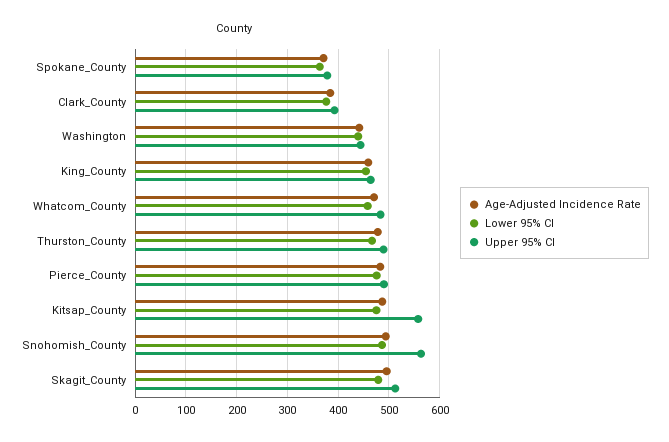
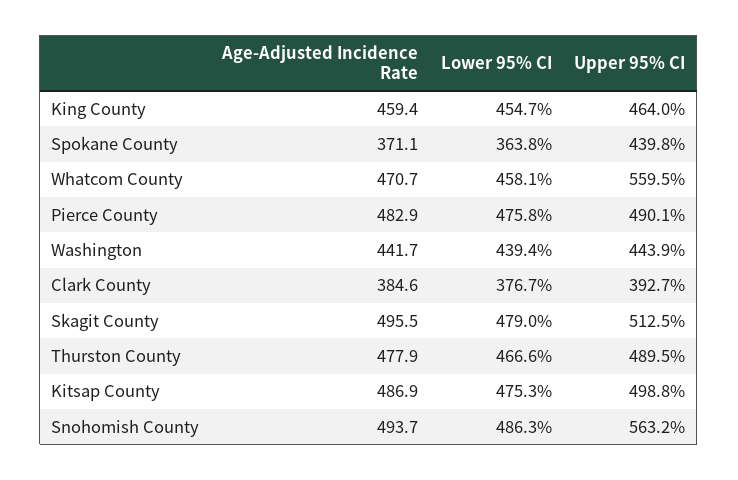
Upper 95% CI, Spokane_County: 380 -> 439.8
Upper 95% CI, Whatcom_County: 480 -> 559.5
Upper 95% CI, Kitsap_County: 560 -> 498.8

